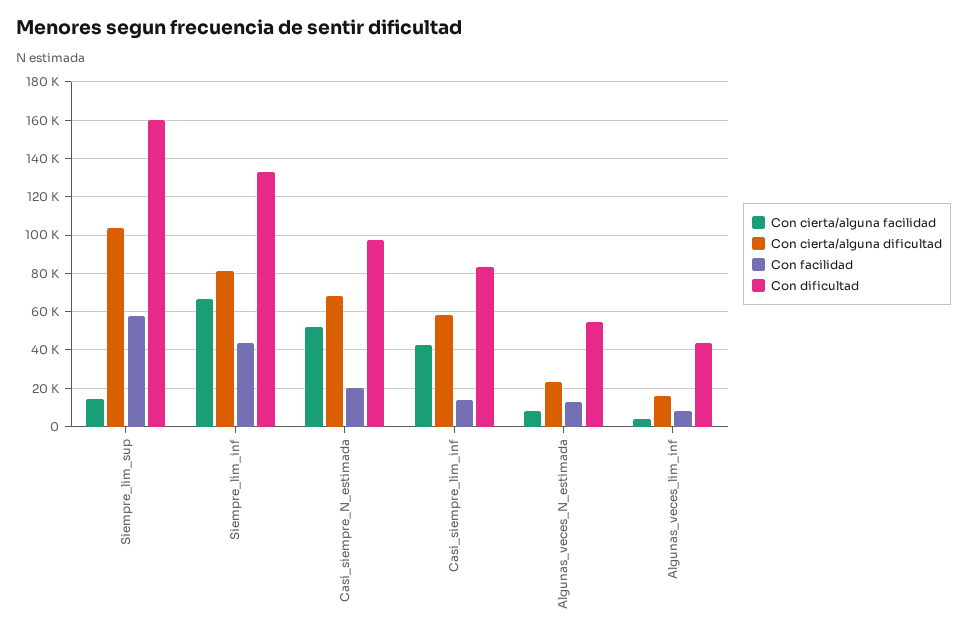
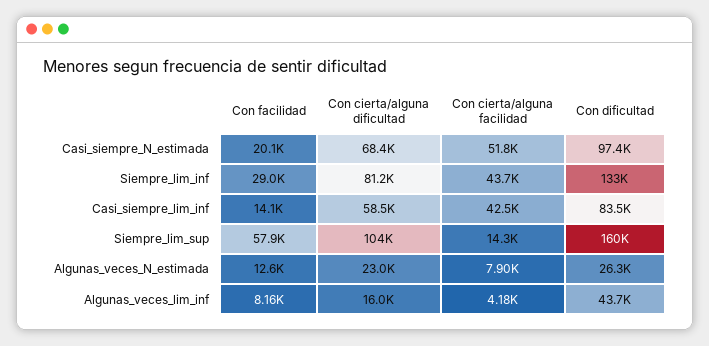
Con cierta/alguna facilidad, Siempre_lim_inf: 65000 -> 43700
Con facilidad, Siempre_lim_inf: 45000 -> 29000
Con dificultad, Algunas_veces_N_estimada: 55000 -> 26300

